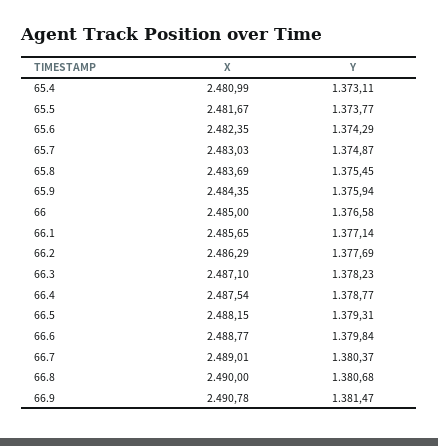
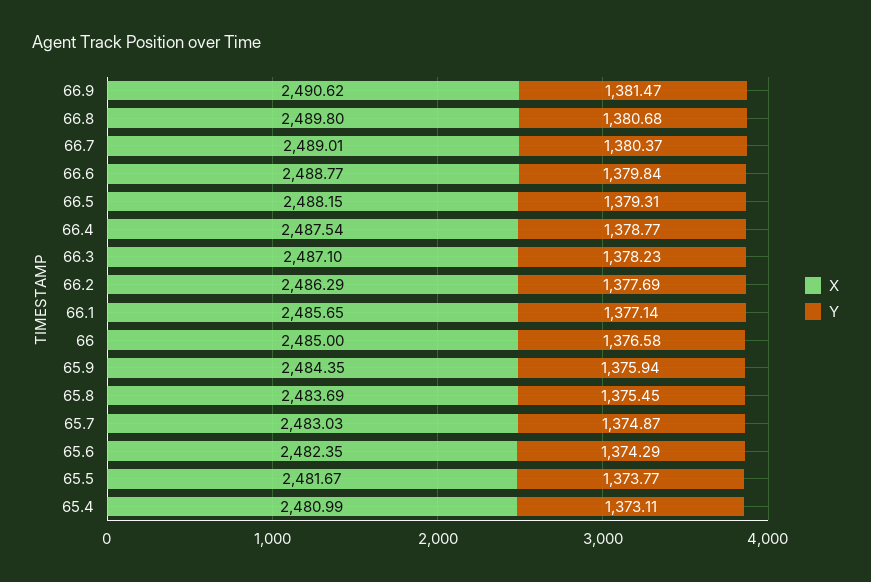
X, 66.8: 2490 -> 2489.8
X, 66.9: 2490.78 -> 2490.62

